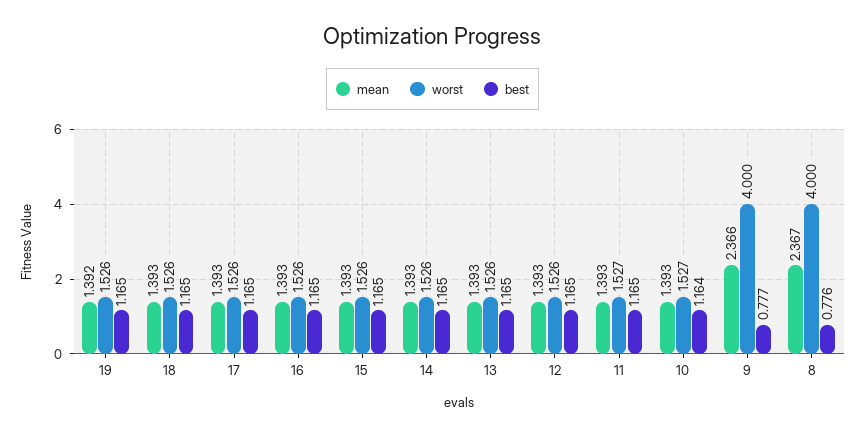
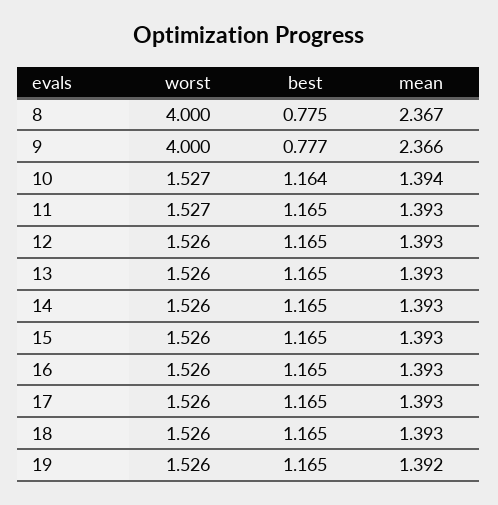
mean, 10: 1.393 -> 1.394
best, 8: 0.776 -> 0.775

